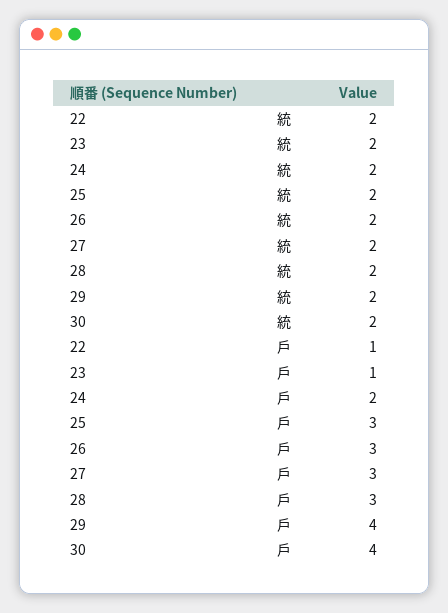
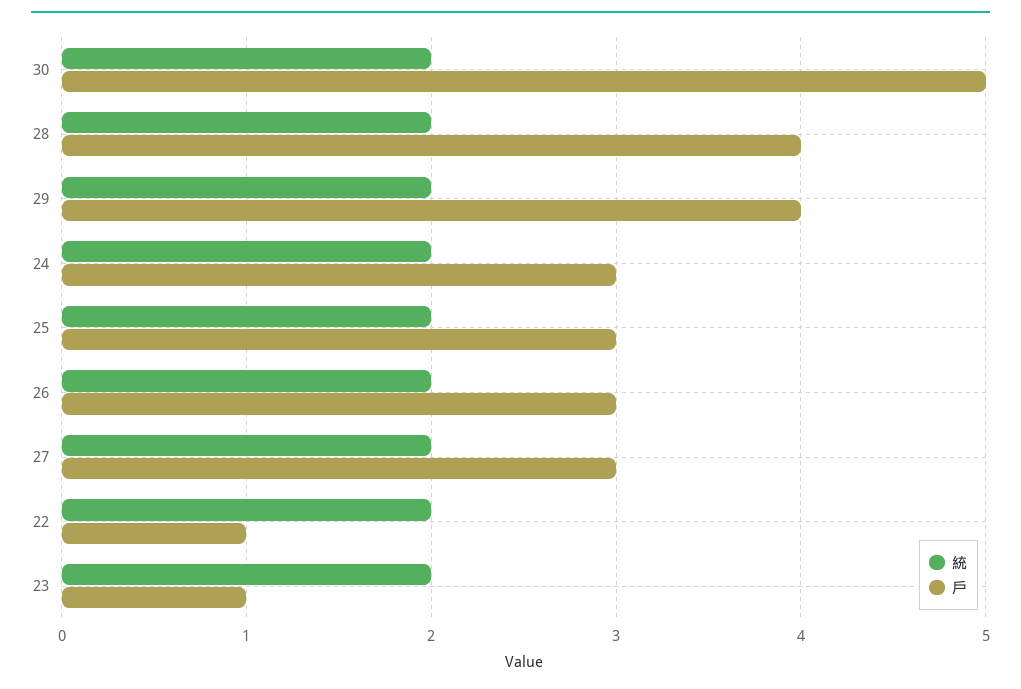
戶, 24: 2 -> 3
戶, 28: 3 -> 4
戶, 30: 4 -> 5

